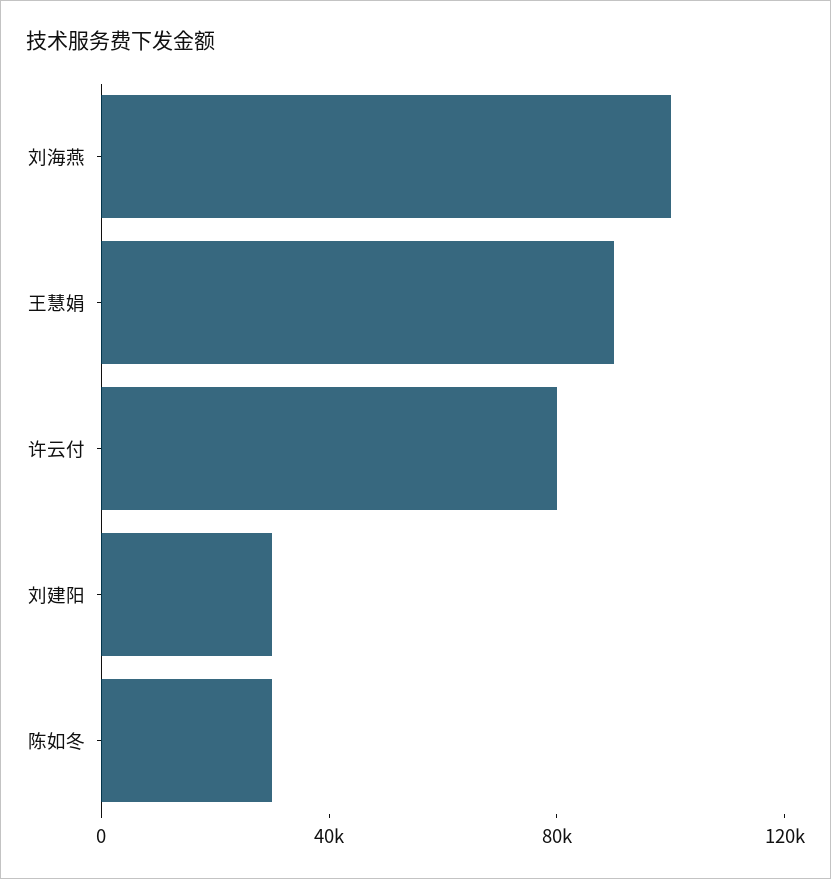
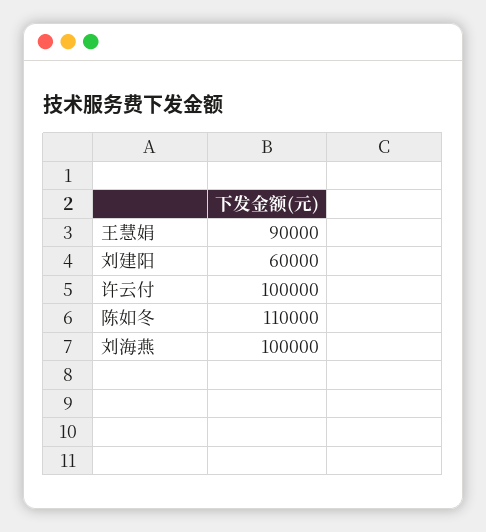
许云付: 80000 -> 100000
刘建阳: 30000 -> 60000
陈如冬: 30000 -> 110000

